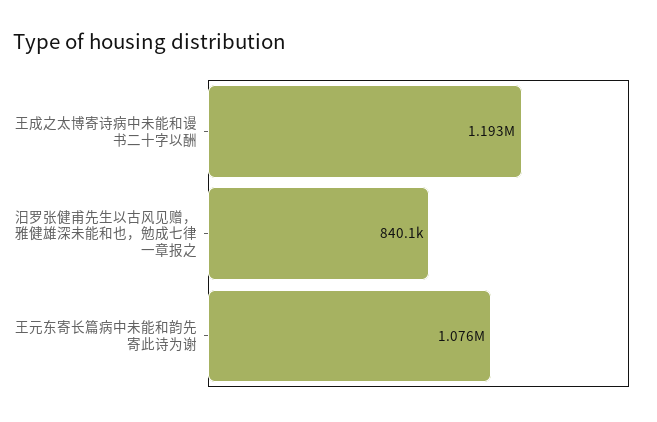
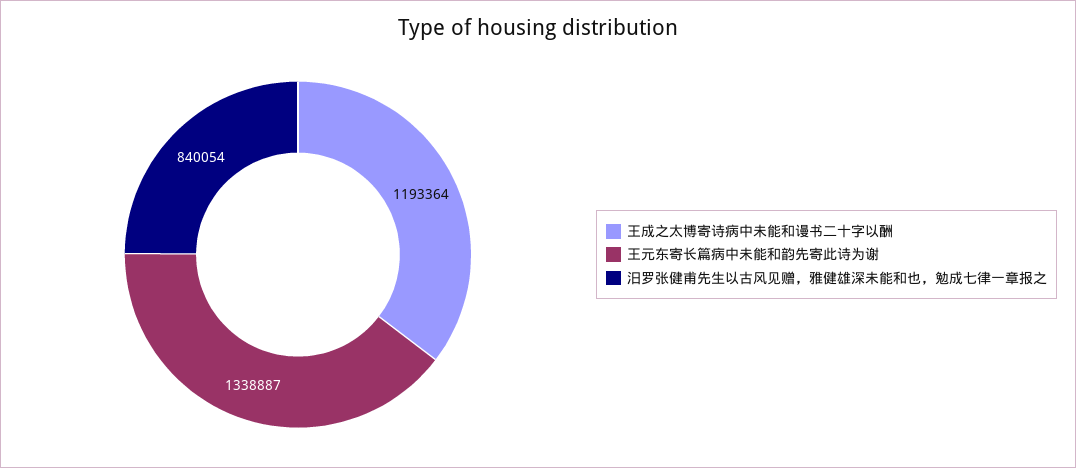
王元东寄长篇病中未能和韵先寄此诗为谢: 1076000 -> 1338887

